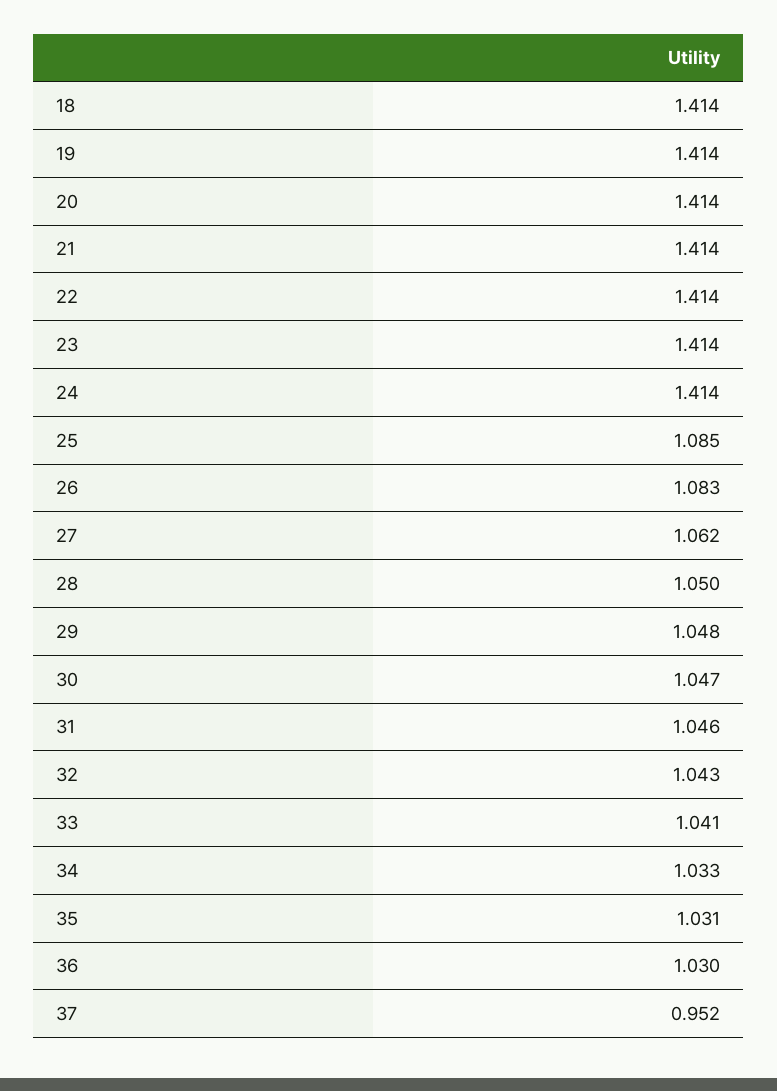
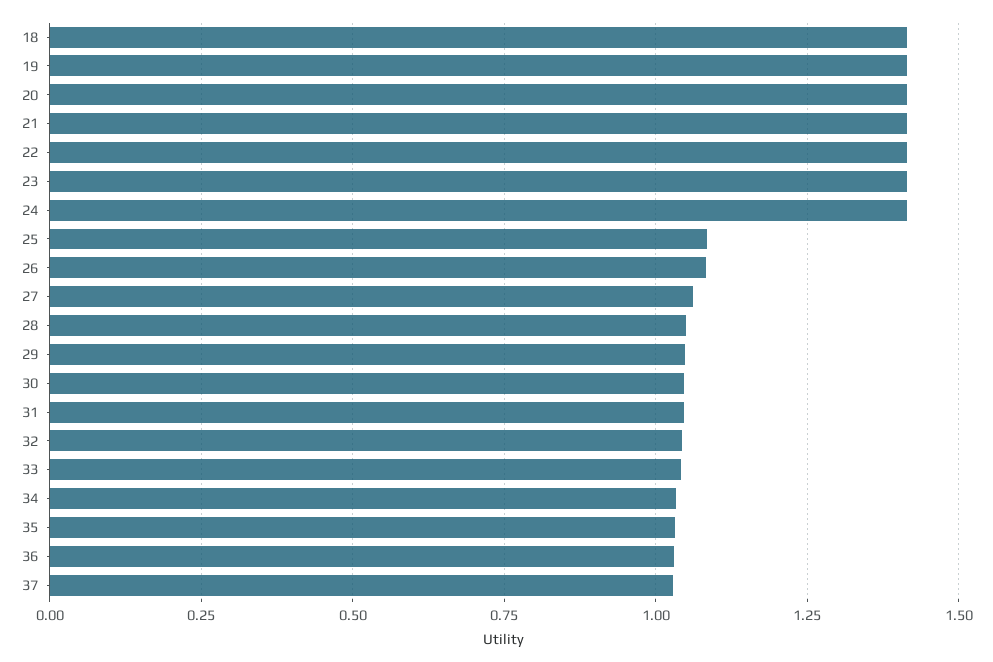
37: 0.952 -> 1.025

